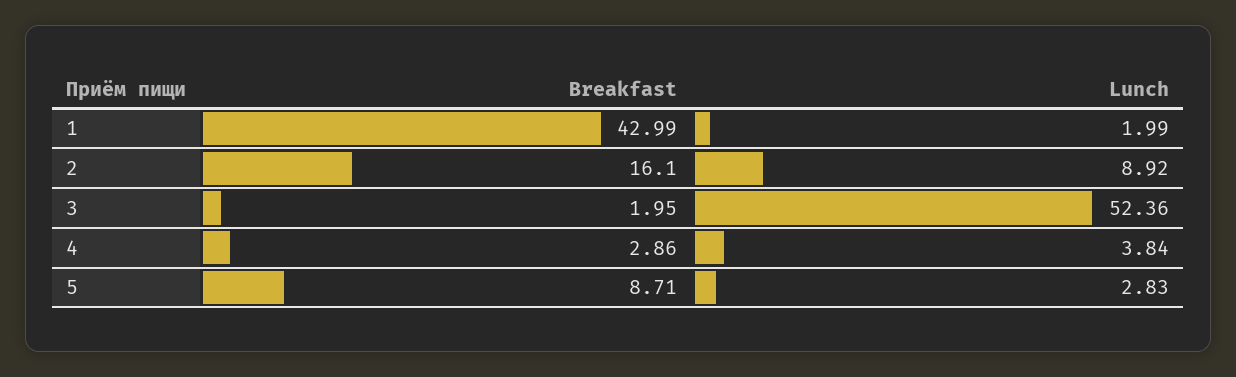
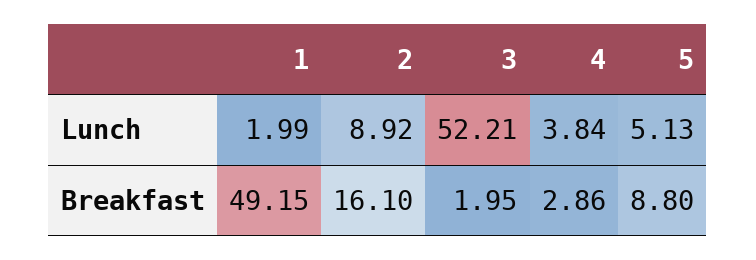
Breakfast, 1: 42.99 -> 49.15
Lunch, 3: 52.36 -> 52.21
Breakfast, 5: 8.71 -> 8.8
Lunch, 5: 2.83 -> 5.13

